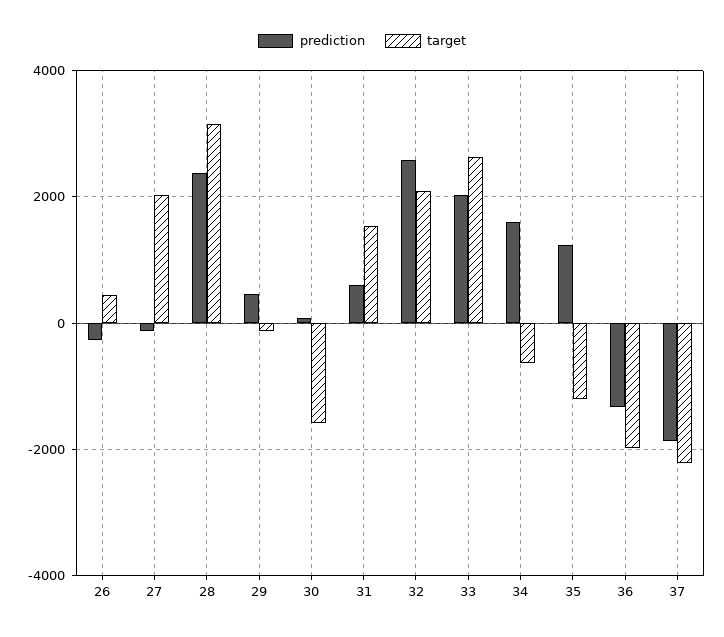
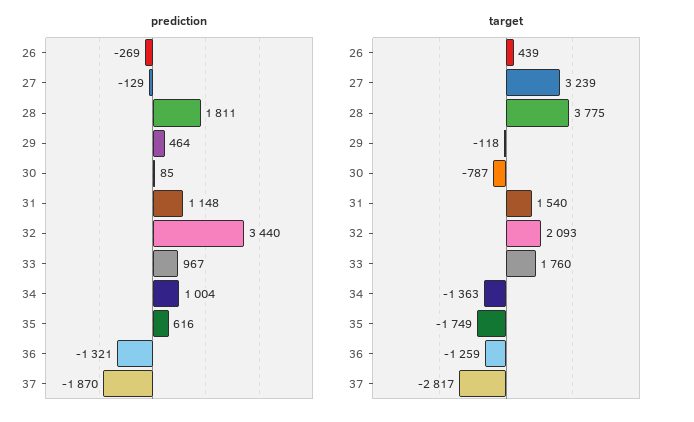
target, 27: 2000 -> 3239
prediction, 28: 2400 -> 1811
target, 28: 3200 -> 3775
target, 30: -1600 -> -787
prediction, 31: 600 -> 1148
prediction, 32: 2600 -> 3440
prediction, 33: 2000 -> 967
target, 33: 2600 -> 1760
prediction, 34: 1600 -> 1004
target, 34: -600 -> -1363
prediction, 35: 1200 -> 616
target, 35: -1200 -> -1749
target, 36: -2000 -> -1259
target, 37: -2200 -> -2817

